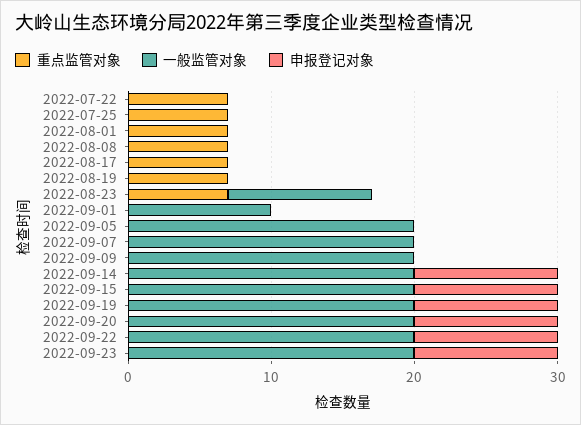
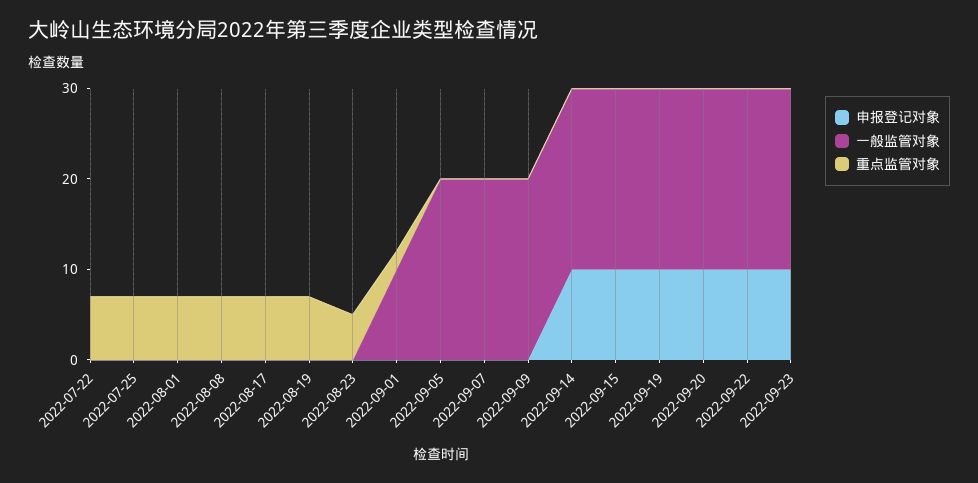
重点监管对象, 2022-08-23: 7 -> 5
一般监管对象, 2022-08-23: 10 -> 0
重点监管对象, 2022-09-01: 0 -> 2

